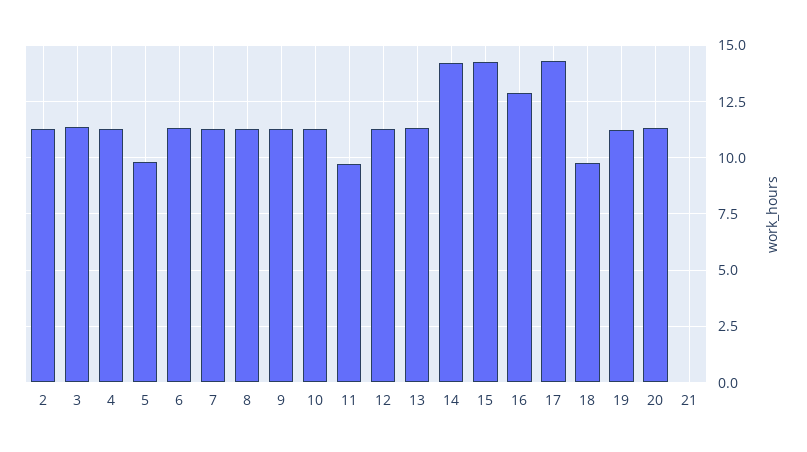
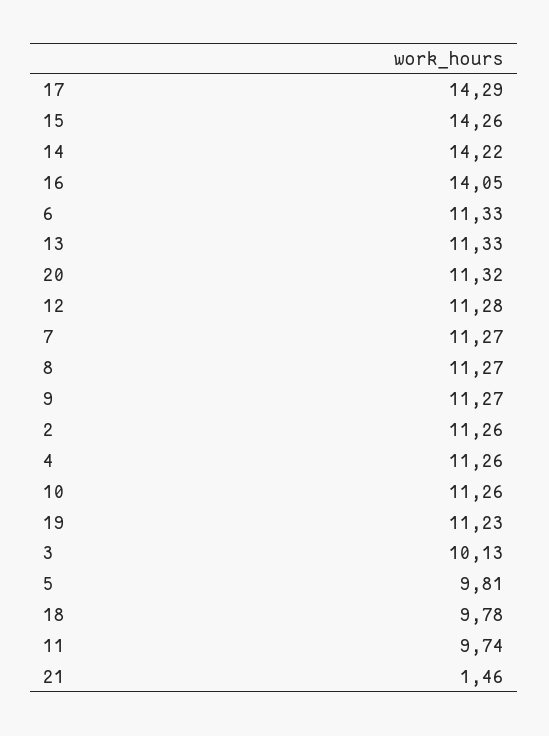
3: 11.5 -> 10.13
16: 13 -> 14.05
21: 0 -> 1.46

